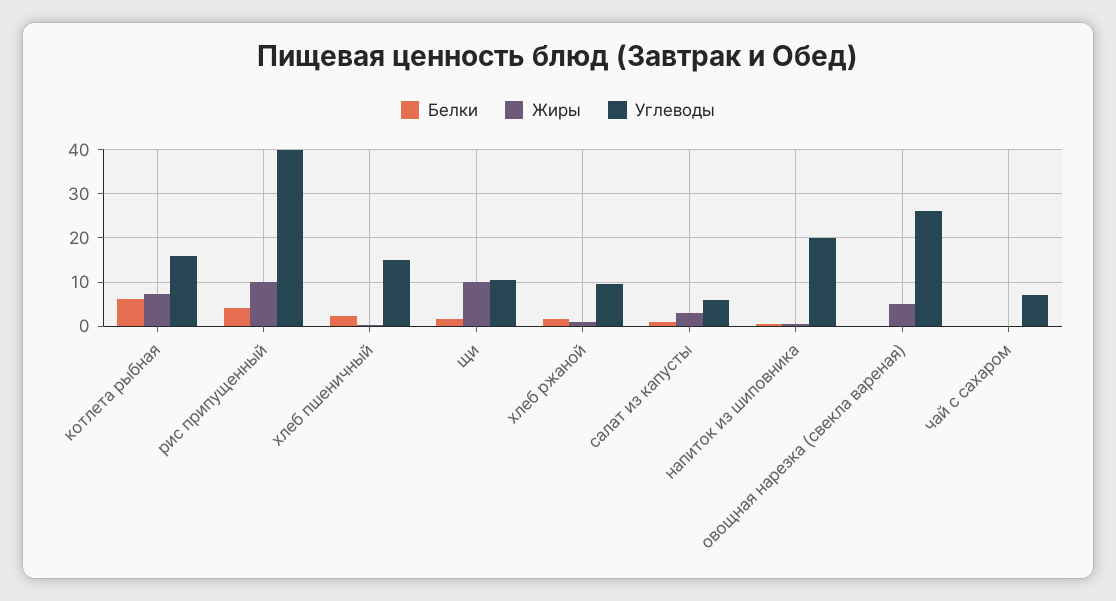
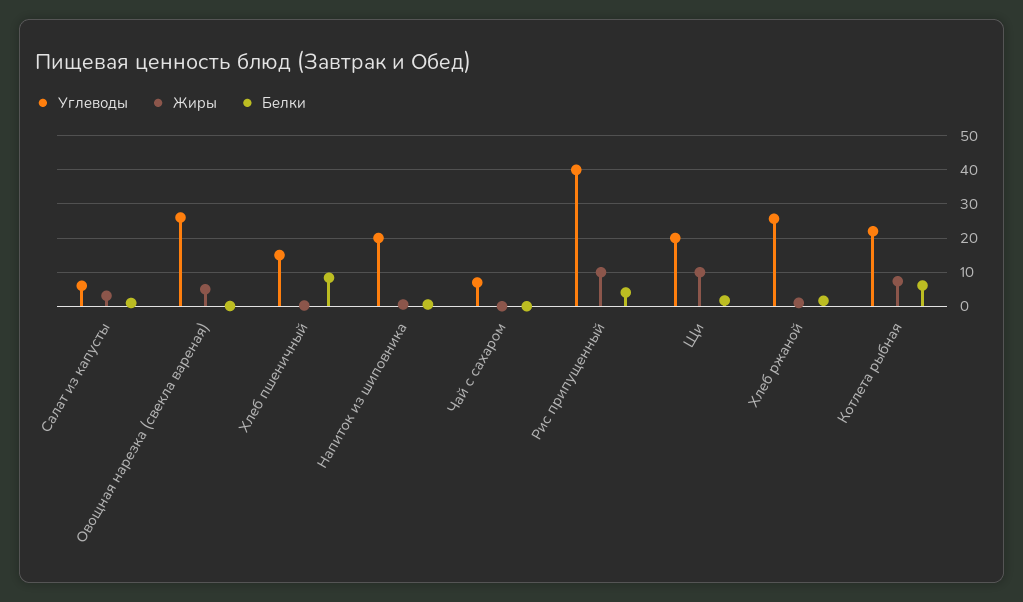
Углеводы, котлета рыбная: 16 -> 22
Белки, хлеб пшеничный: 2 -> 8
Углеводы, щи: 10 -> 20
Углеводы, хлеб ржаной: 10 -> 26

